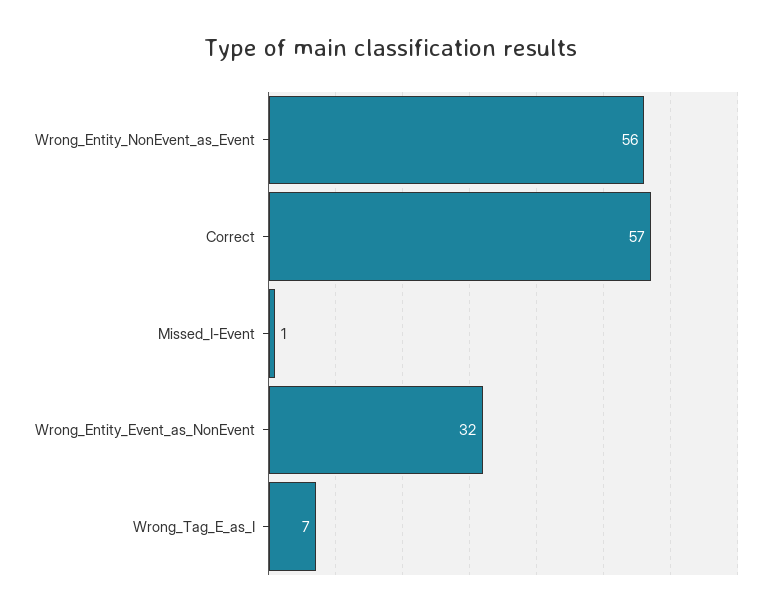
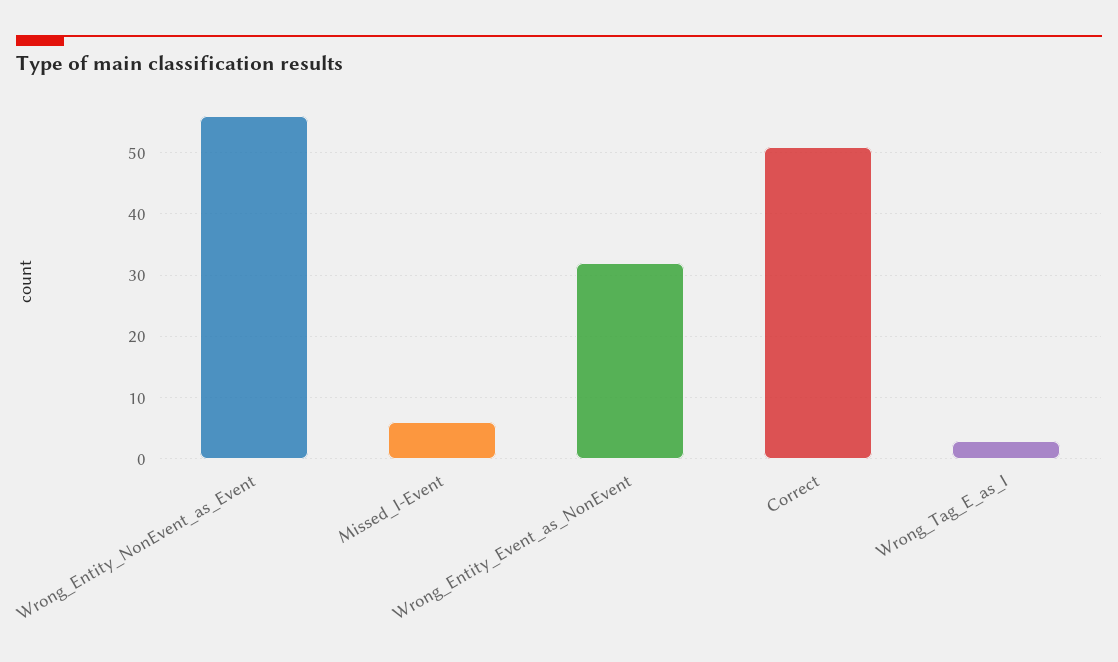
Correct: 57 -> 51
Missed_I-Event: 1 -> 6
Wrong_Tag_E_as_I: 7 -> 3

